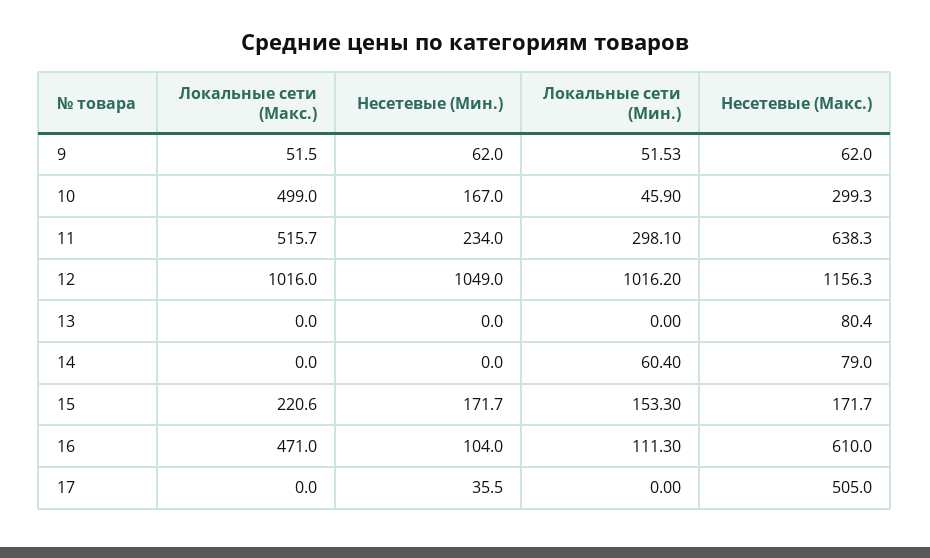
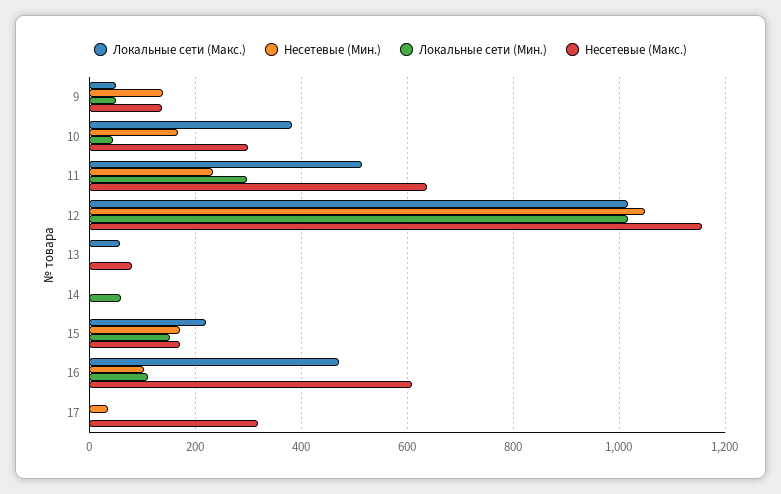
Несетевые (Мин.), 9: 62 -> 140
Несетевые (Макс.), 9: 62 -> 140
Локальные сети (Макс.), 10: 499 -> 380
Локальные сети (Макс.), 13: 0 -> 60
Несетевые (Макс.), 14: 79 -> 0
Несетевые (Макс.), 17: 505 -> 320

